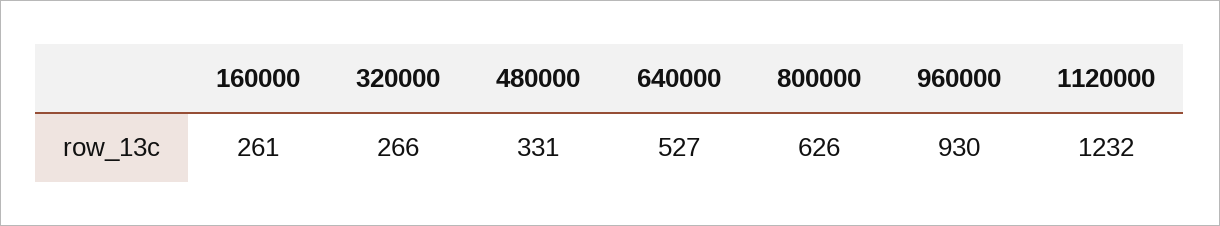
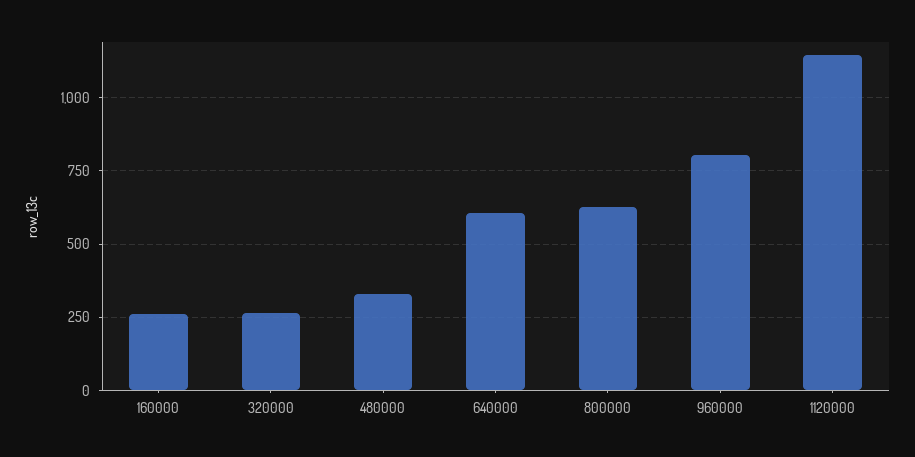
640000: 527 -> 600
960000: 930 -> 800
1120000: 1232 -> 1150

